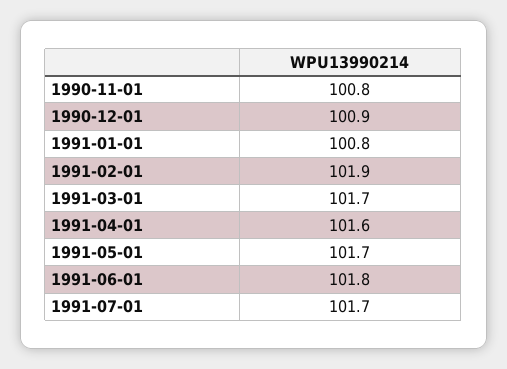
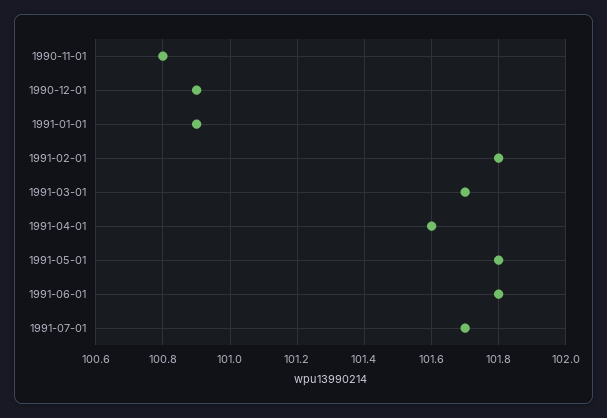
1991-01-01: 100.8 -> 100.9
1991-02-01: 101.9 -> 101.8
1991-05-01: 101.7 -> 101.8

